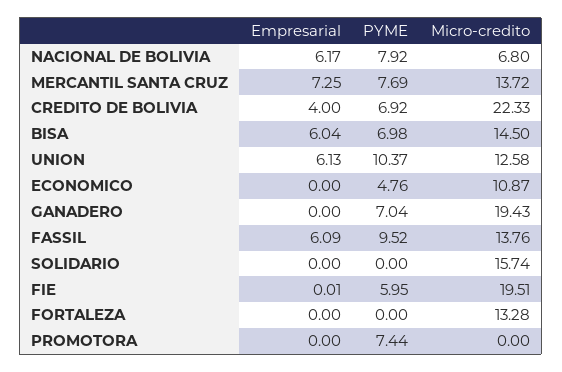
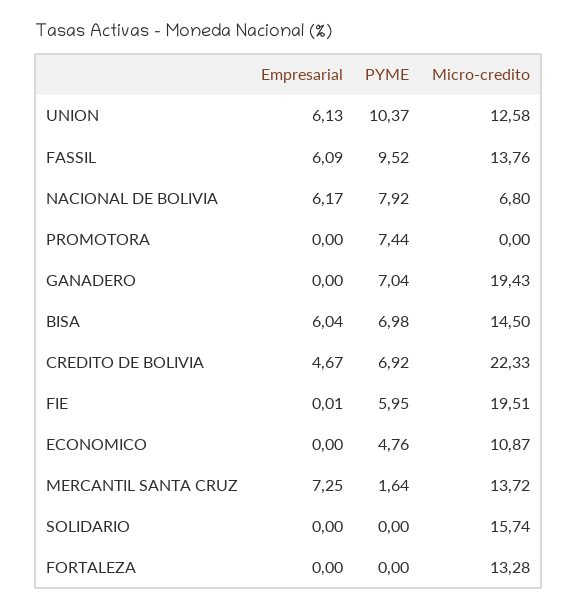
PYME, MERCANTIL SANTA CRUZ: 7.69 -> 1.64
Empresarial, CREDITO DE BOLIVIA: 4 -> 4.67

